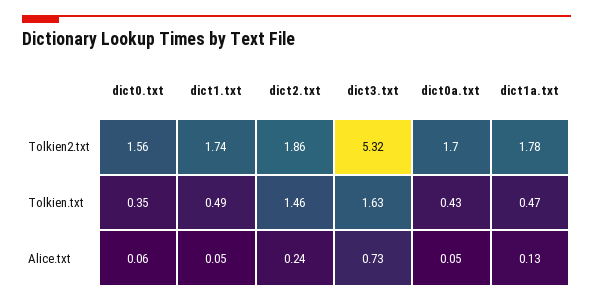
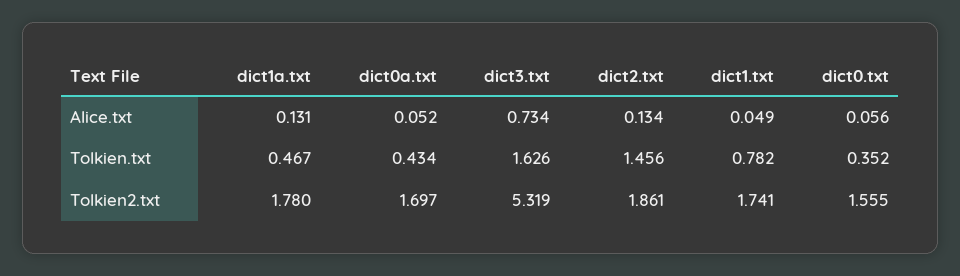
dict1.txt, Tolkien.txt: 0.49 -> 0.782
dict2.txt, Alice.txt: 0.24 -> 0.134

